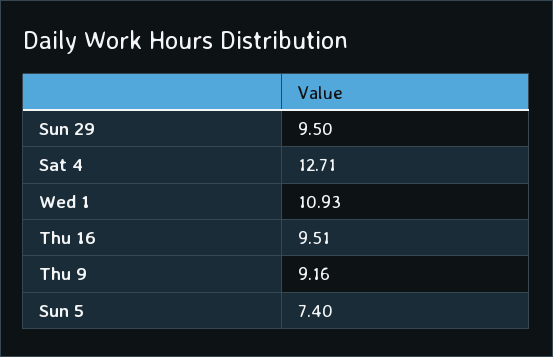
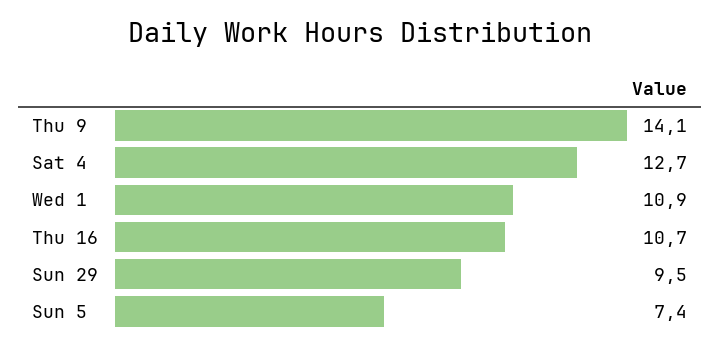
Thu 16: 9.51 -> 10.7
Thu 9: 9.16 -> 14.1

